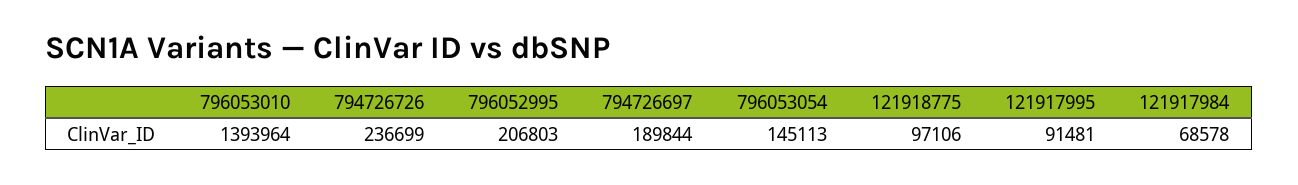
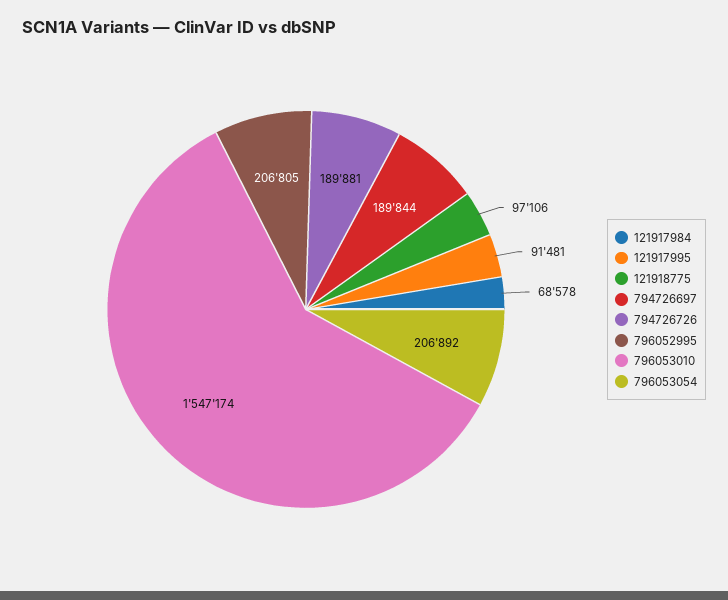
796053010: 1393964 -> 1547174
794726726: 236699 -> 189881
796052995: 206803 -> 206805
796053054: 145113 -> 206892

